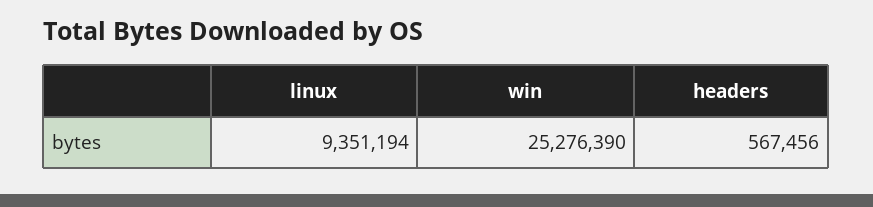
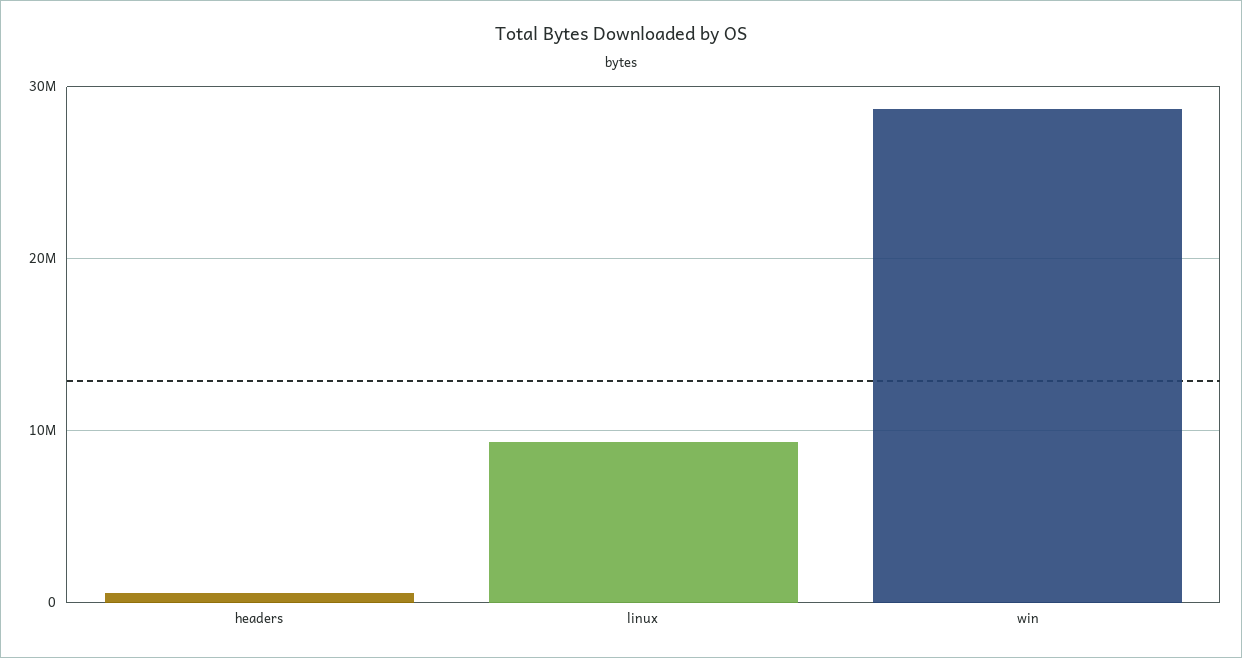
win: 25276390 -> 29000000

